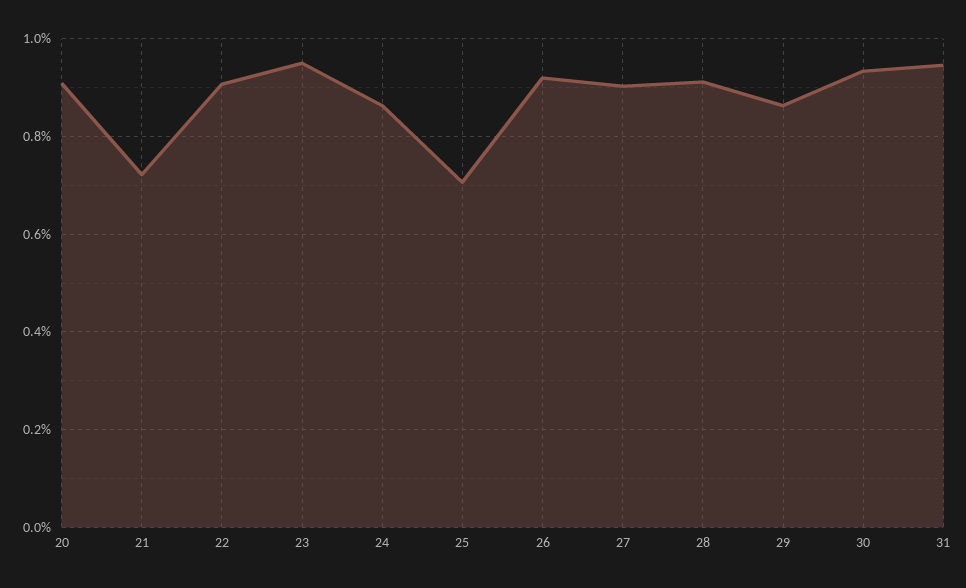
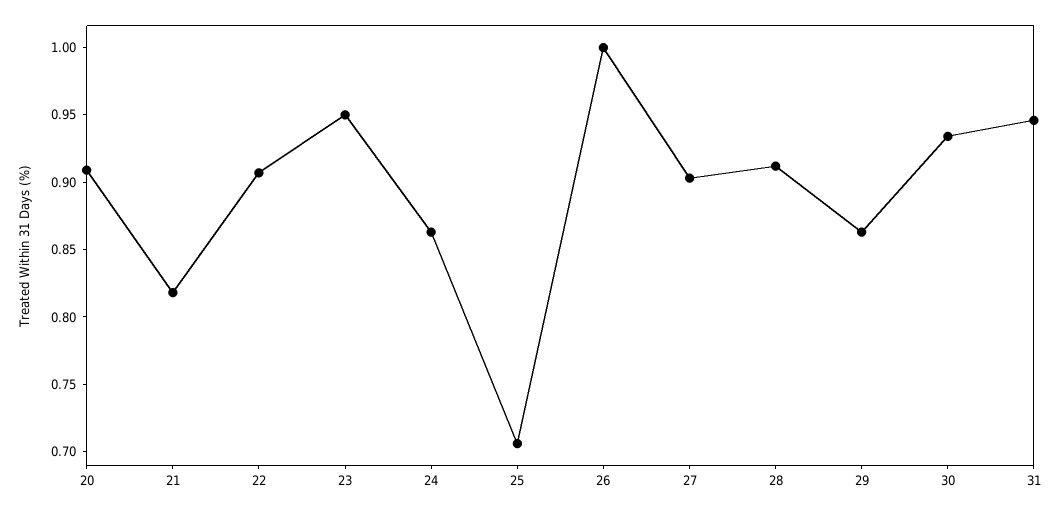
21: 0.72 -> 0.82
26: 0.92 -> 1

